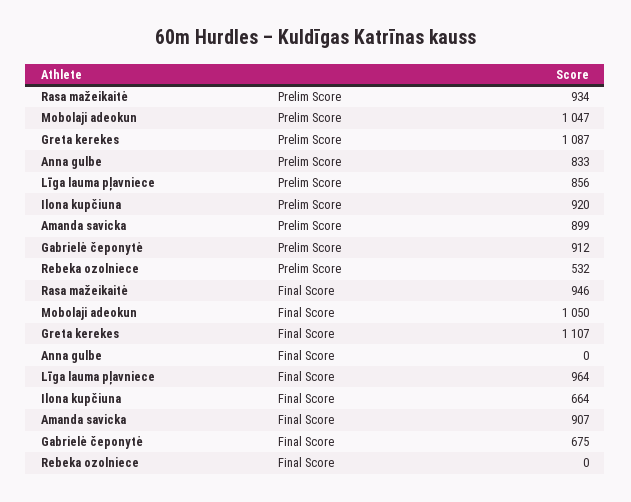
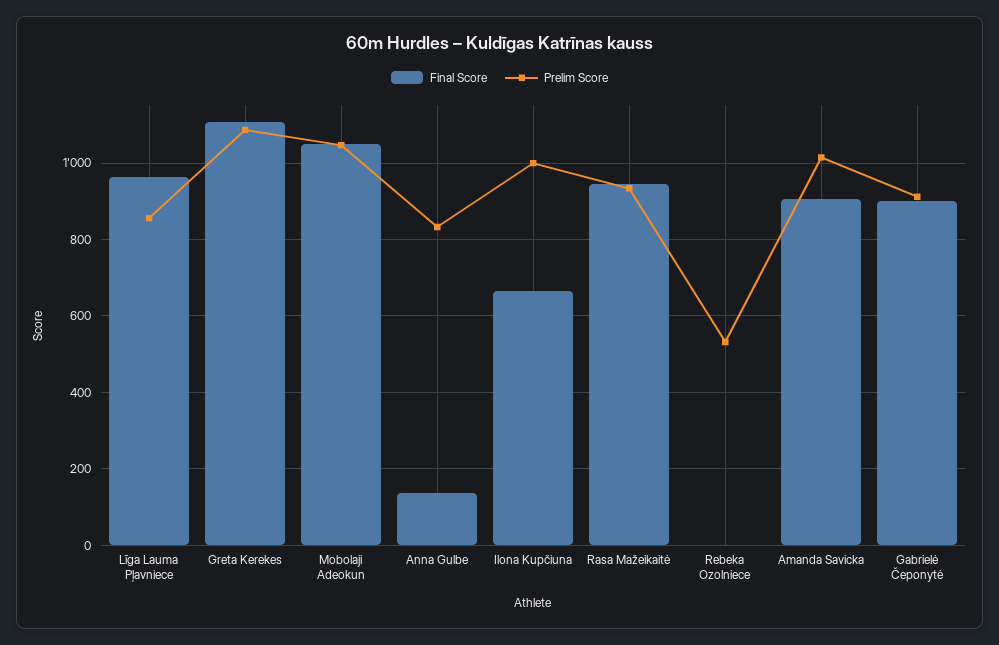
Prelim Score, Ilona kupčiuna: 920 -> 1000
Prelim Score, Amanda savicka: 899 -> 1020
Final Score, Anna gulbe: 0 -> 140
Final Score, Gabrielė čeponytė: 675 -> 900

